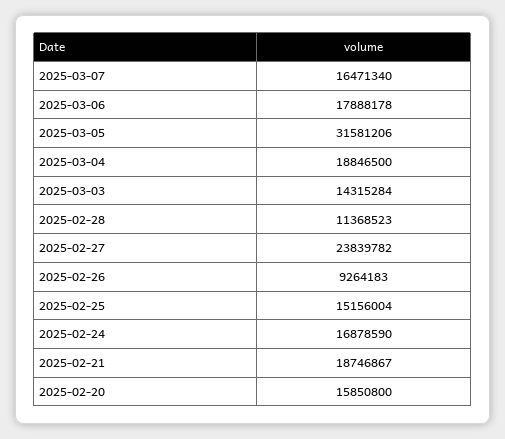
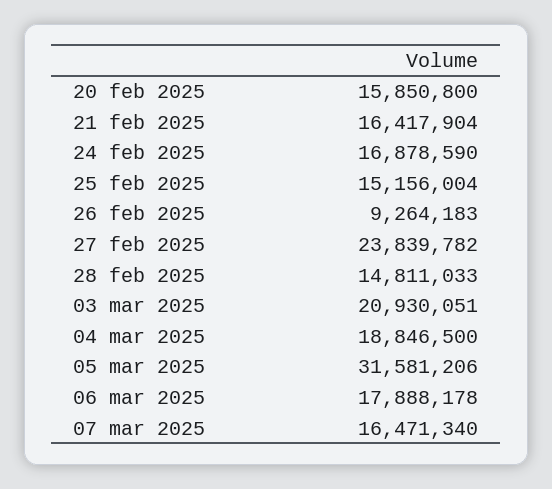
2025-03-03: 14315284 -> 20930051
2025-02-28: 11368523 -> 14811033
2025-02-21: 18746867 -> 16417904

